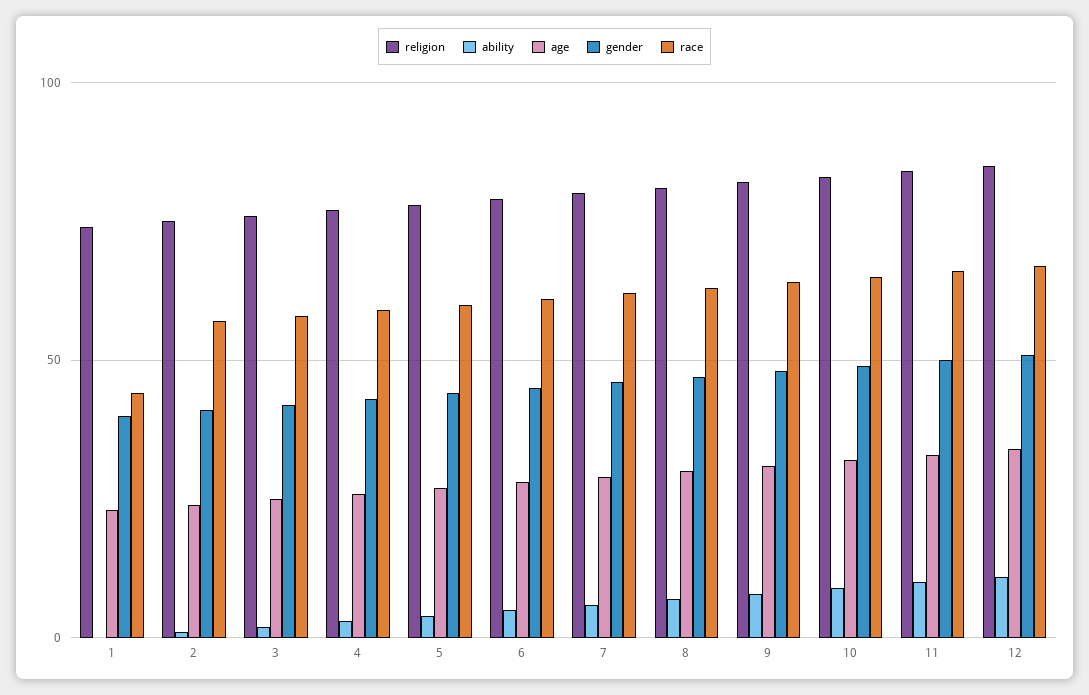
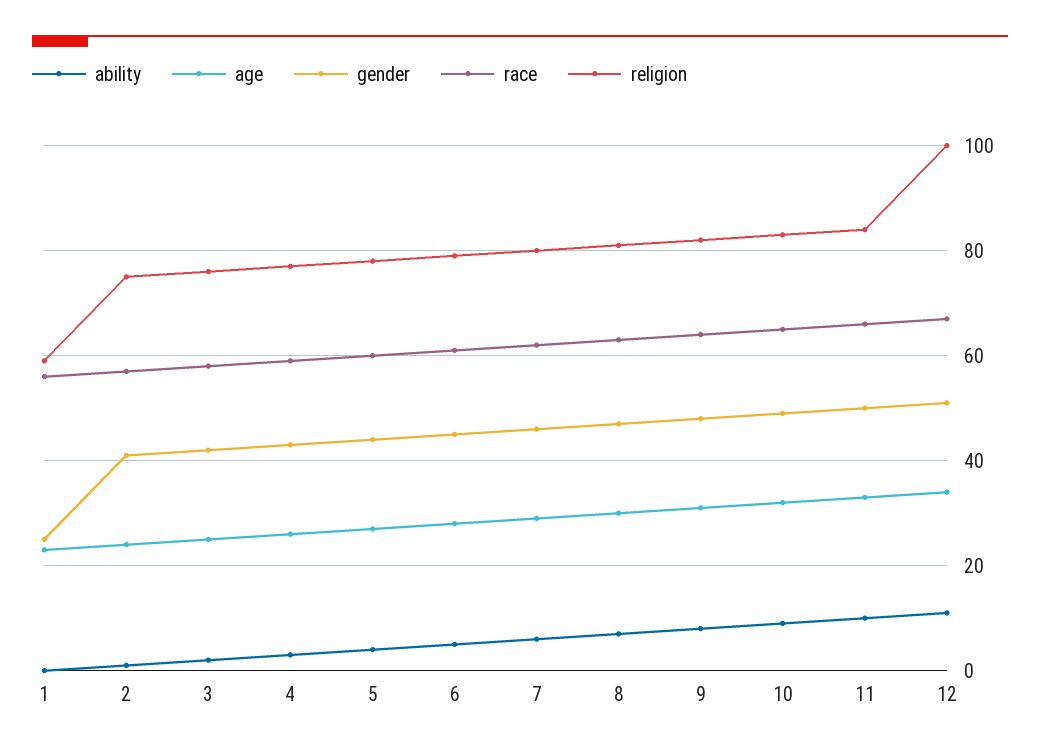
religion, 1: 75 -> 60
gender, 1: 40 -> 25
race, 1: 45 -> 55
religion, 12: 85 -> 100

